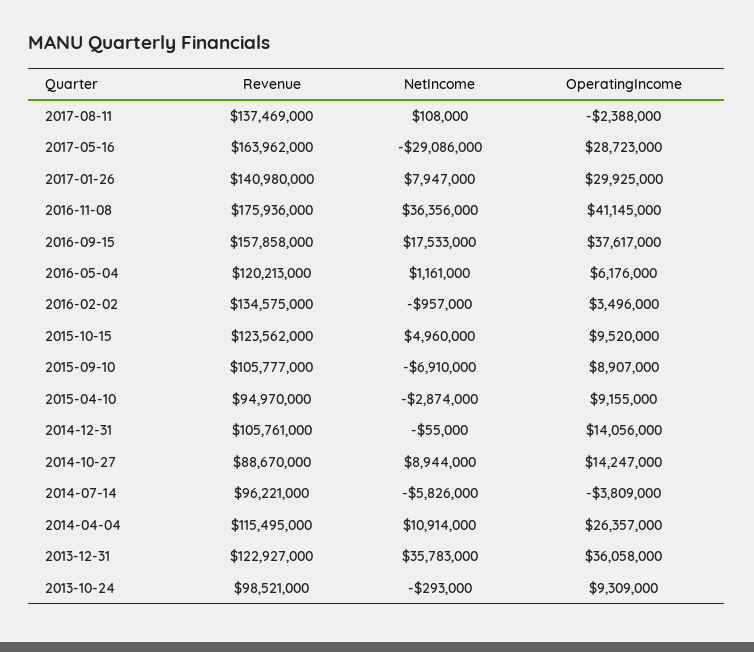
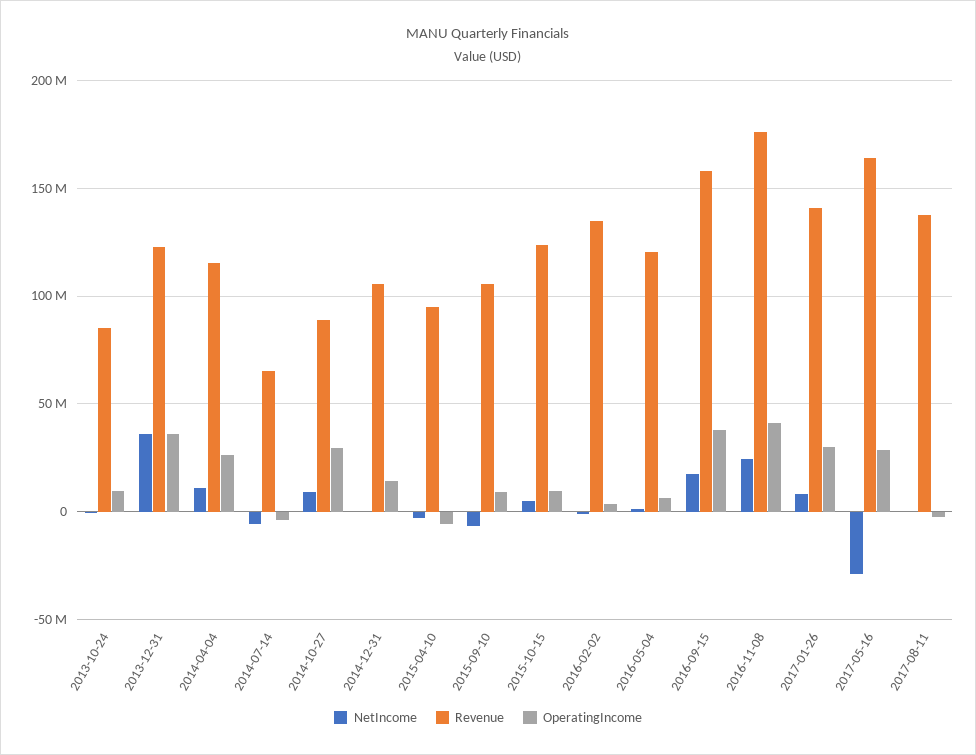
NetIncome, 2016-11-08: 36356000 -> 25000000
OperatingIncome, 2015-04-10: 9155000 -> -5000000
OperatingIncome, 2014-10-27: 14247000 -> 30000000
Revenue, 2014-07-14: 96221000 -> 65000000
Revenue, 2013-10-24: 98521000 -> 85000000

